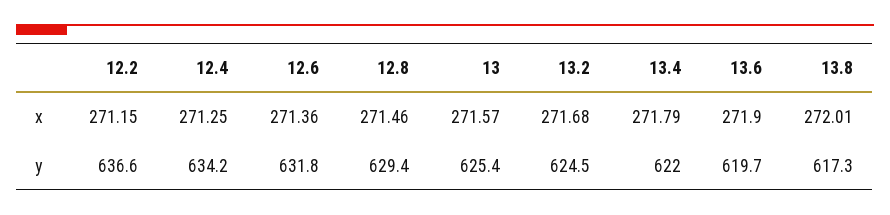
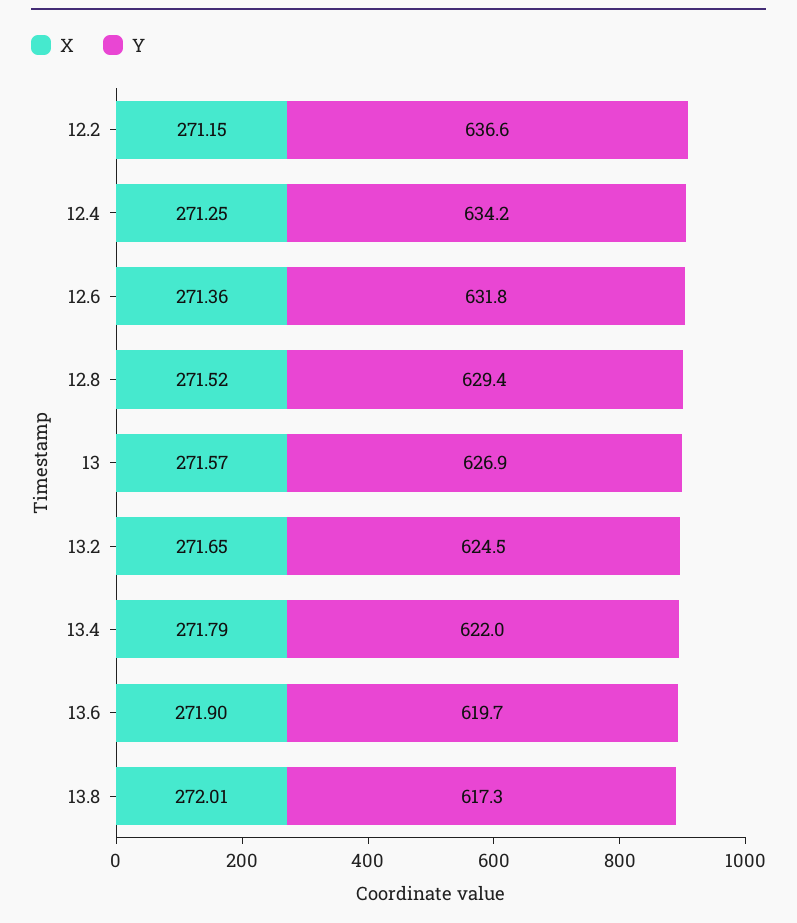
x, 12.8: 271.46 -> 271.52
x, 13.2: 271.68 -> 271.65
y, 13: 625.4 -> 626.9

